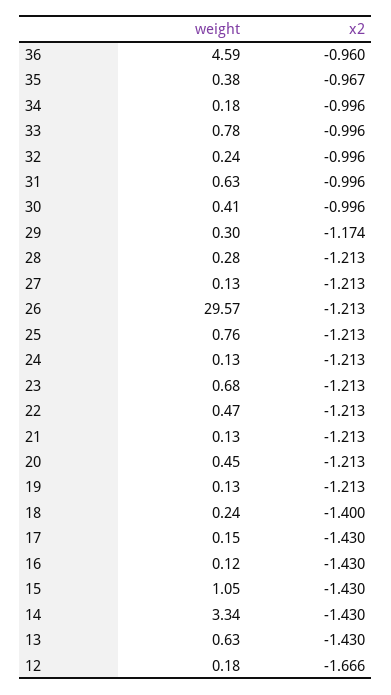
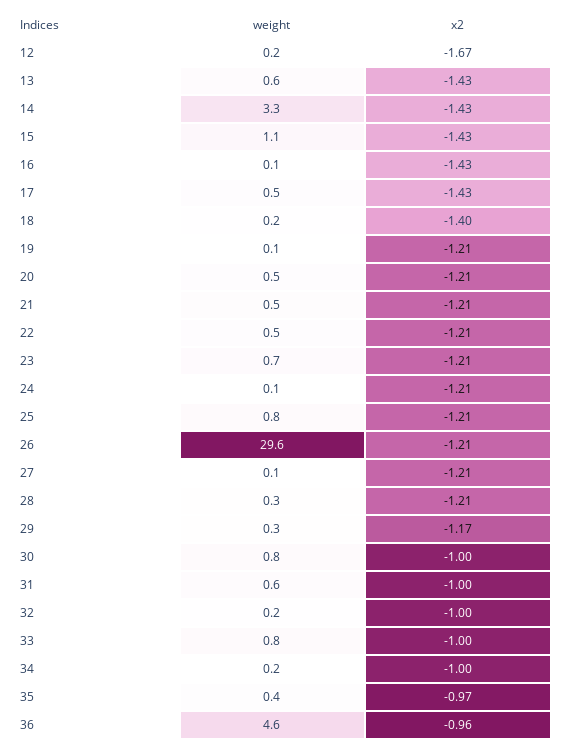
weight, 30: 0.41 -> 0.8
weight, 21: 0.13 -> 0.5
weight, 17: 0.15 -> 0.5

